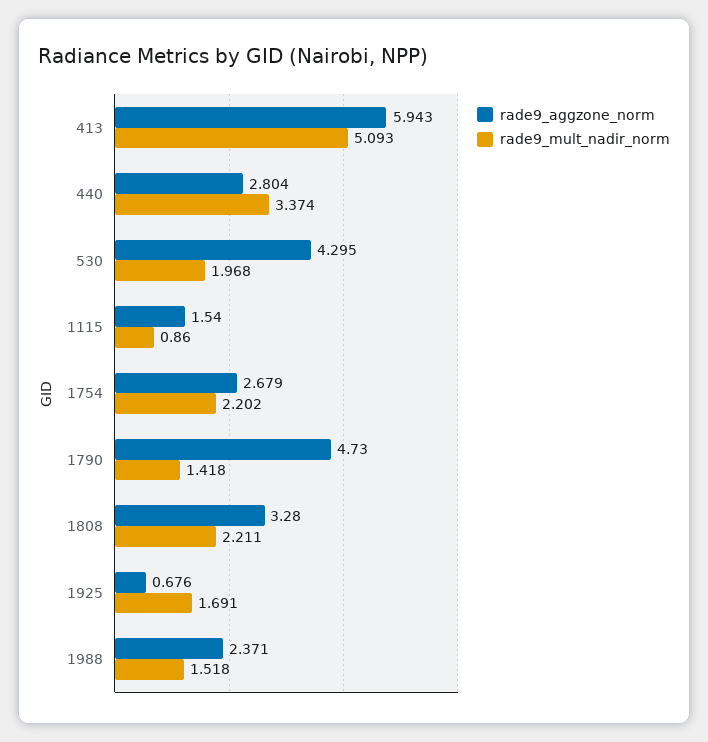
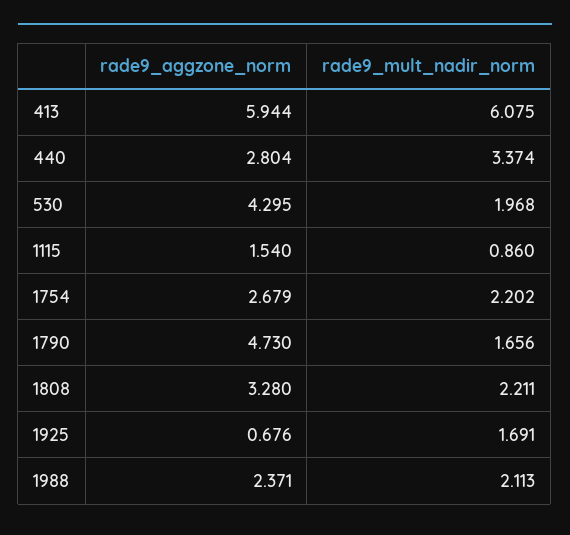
rade9_aggzone_norm, 413: 5.943 -> 5.944
rade9_mult_nadir_norm, 413: 5.093 -> 6.075
rade9_mult_nadir_norm, 1790: 1.418 -> 1.656
rade9_mult_nadir_norm, 1988: 1.518 -> 2.113

